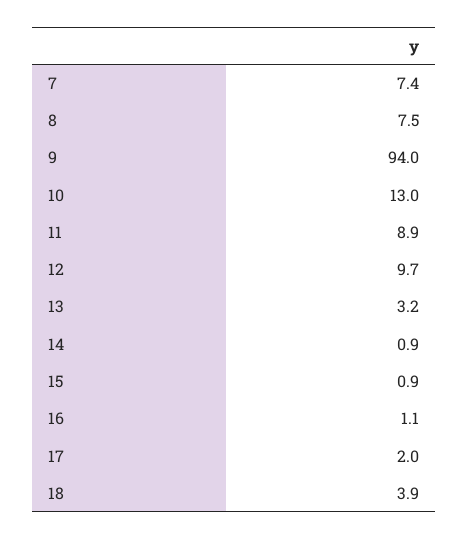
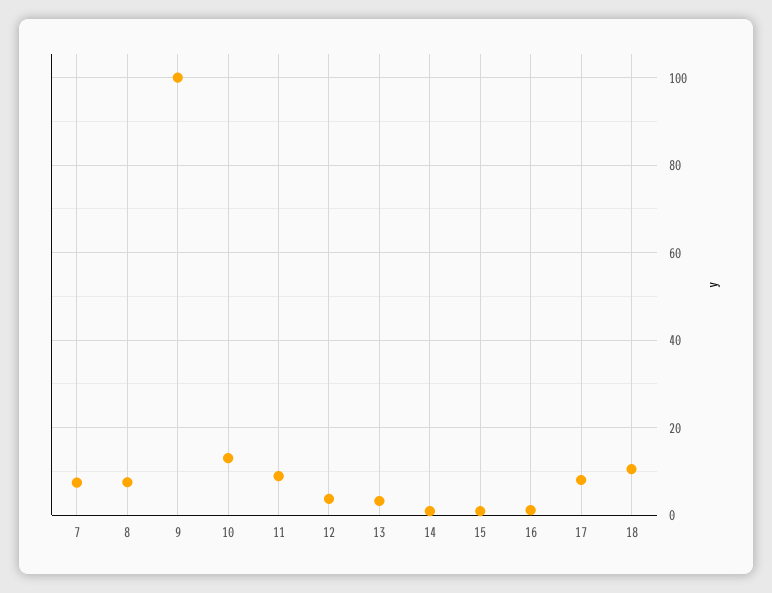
9: 94 -> 100
12: 9.7 -> 4
17: 2 -> 8
18: 3.9 -> 10

